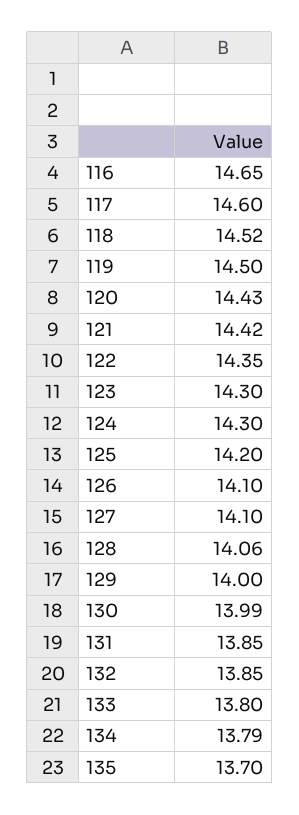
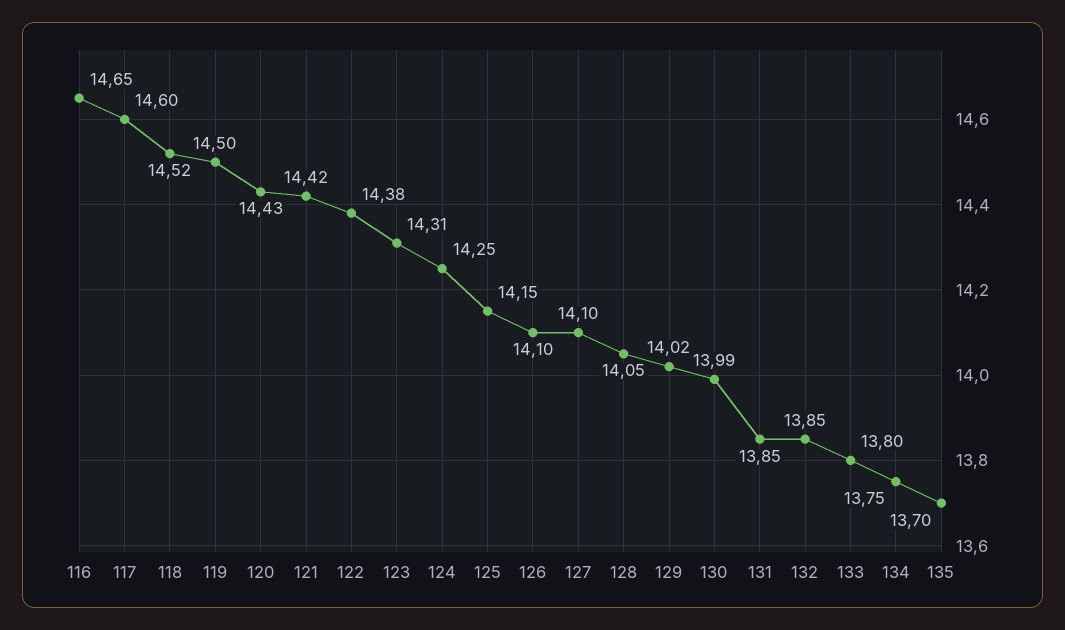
122: 14.35 -> 14.38
123: 14.3 -> 14.31
124: 14.3 -> 14.25
125: 14.2 -> 14.15
128: 14.06 -> 14.05
129: 14 -> 14.02
134: 13.79 -> 13.75

